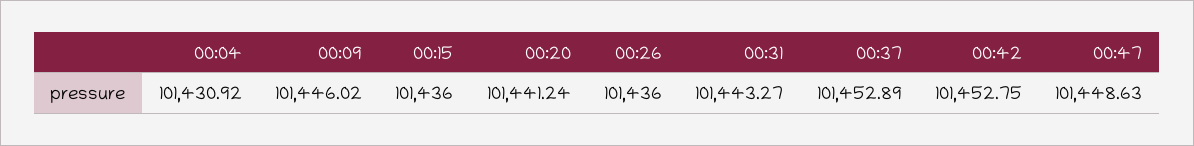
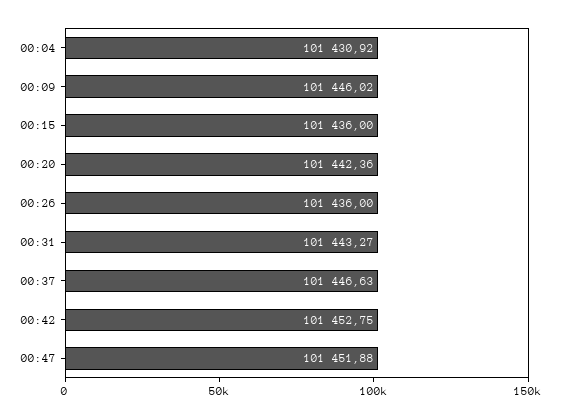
00:20: 101441.24 -> 101442.36
00:37: 101452.89 -> 101446.63
00:47: 101448.63 -> 101451.88

